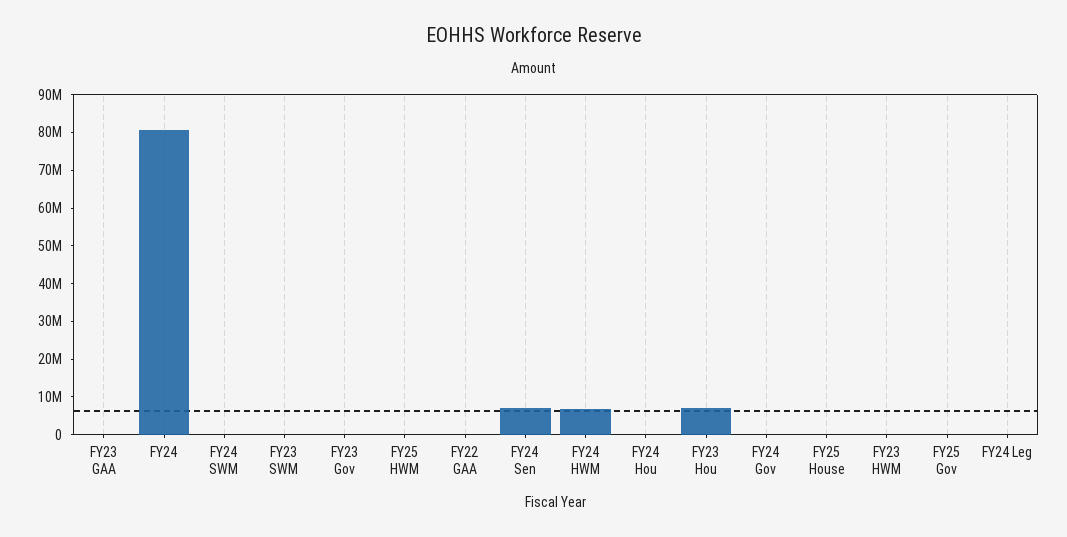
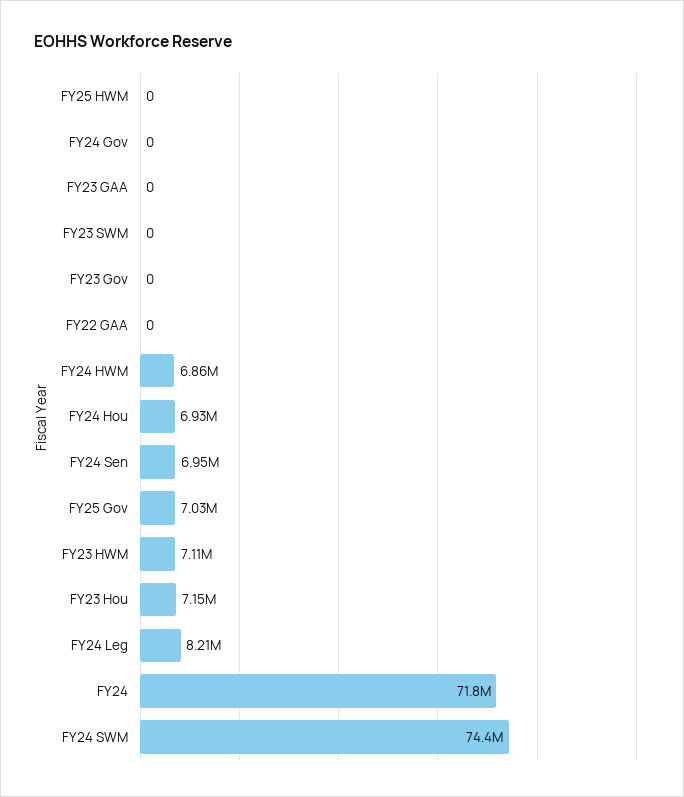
FY24: 80000000 -> 71800000
FY24 SWM: 0 -> 74400000
FY24 Hou: 0 -> 6930000
FY25 House: 0 -> none
FY23 HWM: 0 -> 7110000
FY25 Gov: 0 -> 7030000
FY24 Leg: 0 -> 8210000

